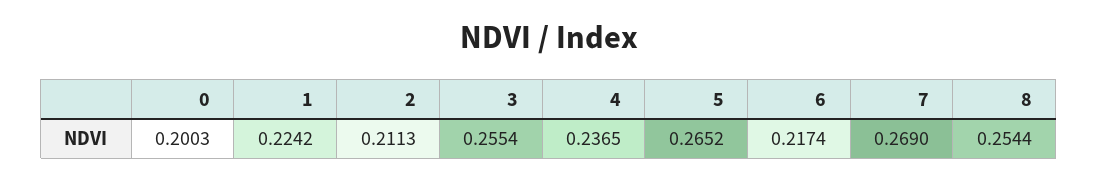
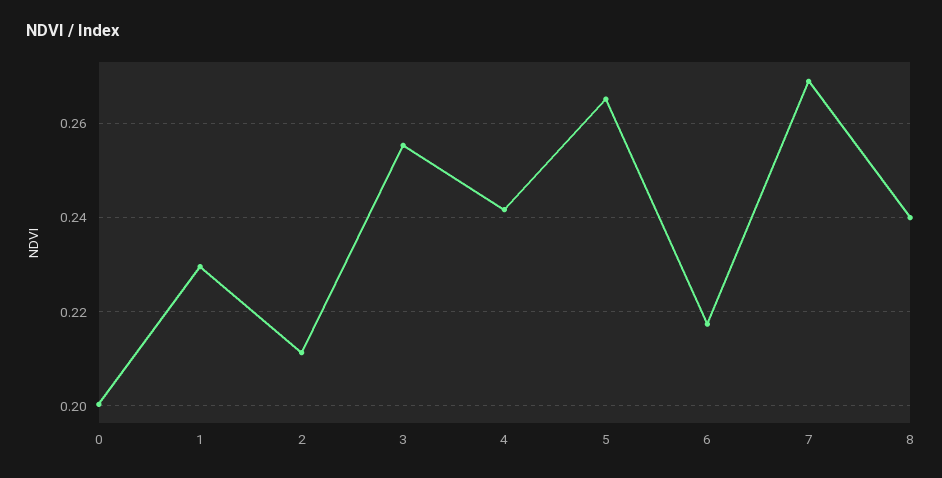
1: 0.2242 -> 0.23
4: 0.2365 -> 0.242
8: 0.2544 -> 0.24

